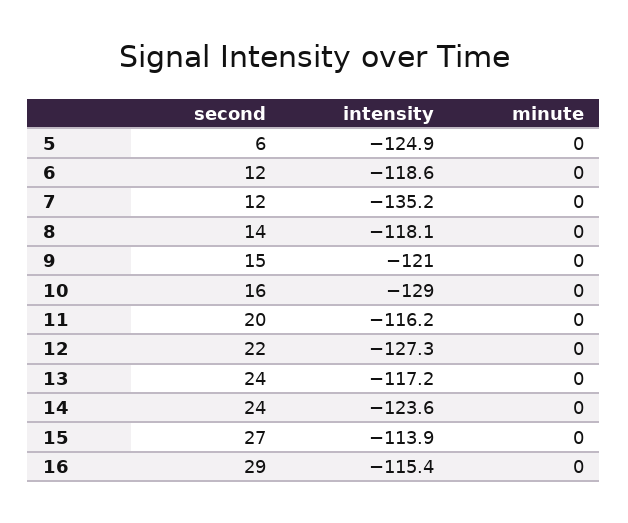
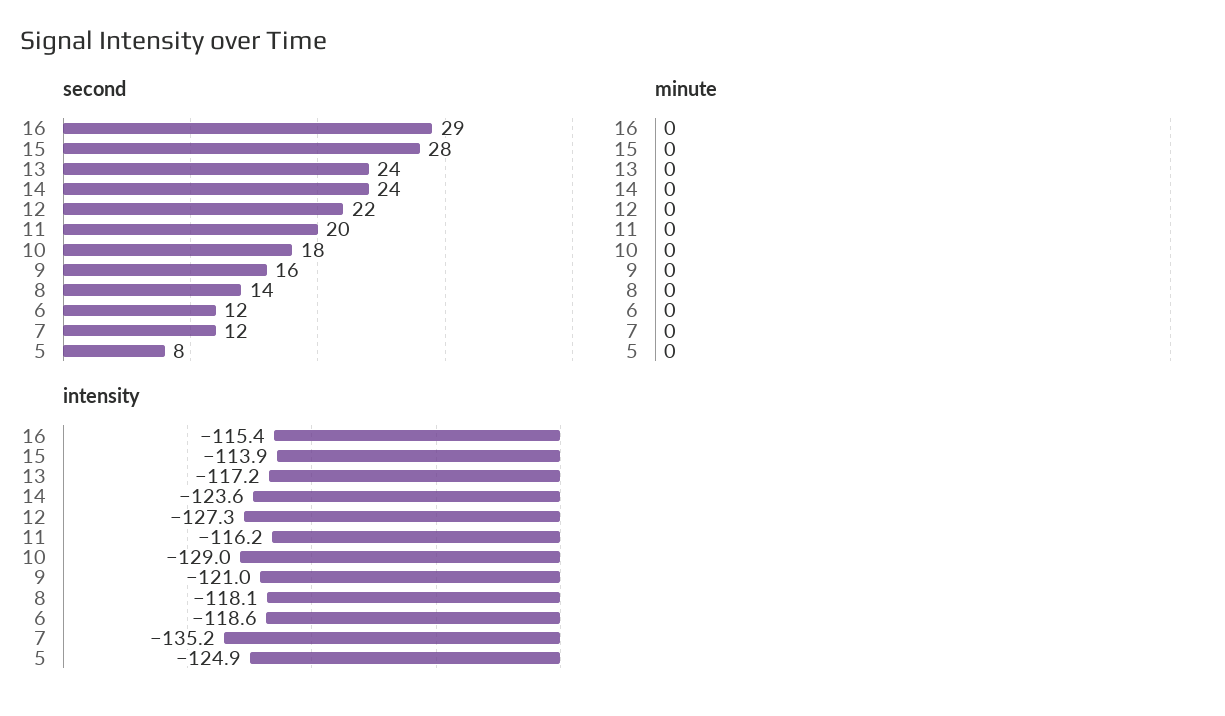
second, 5: 6 -> 8
second, 9: 15 -> 16
second, 10: 16 -> 18
second, 15: 27 -> 28

